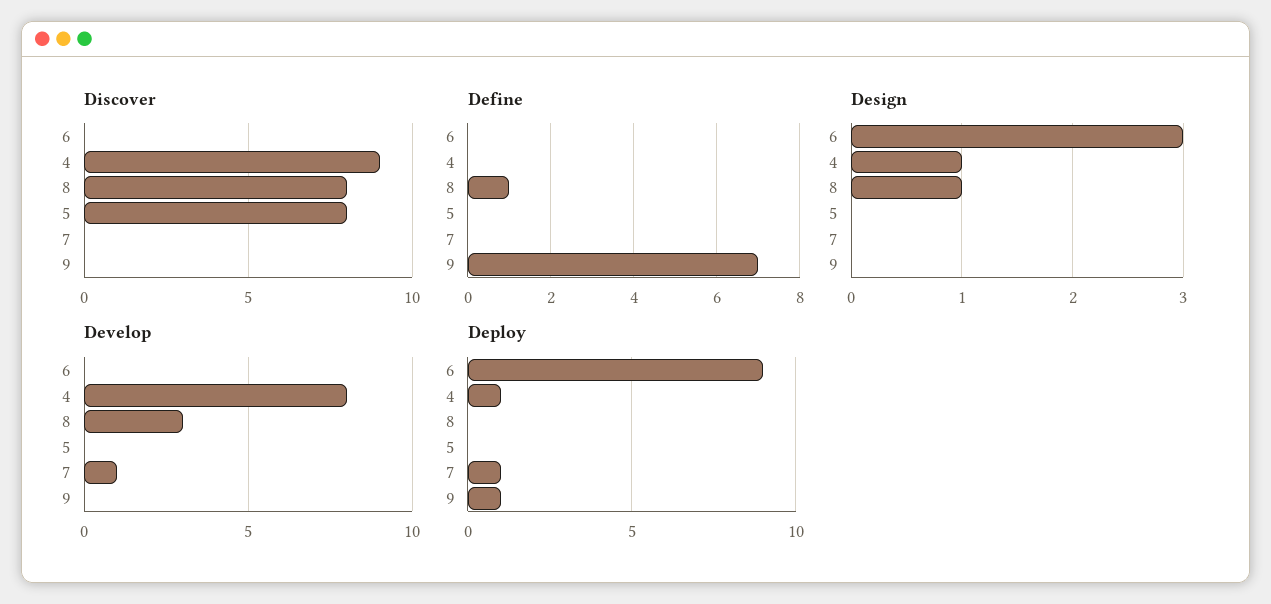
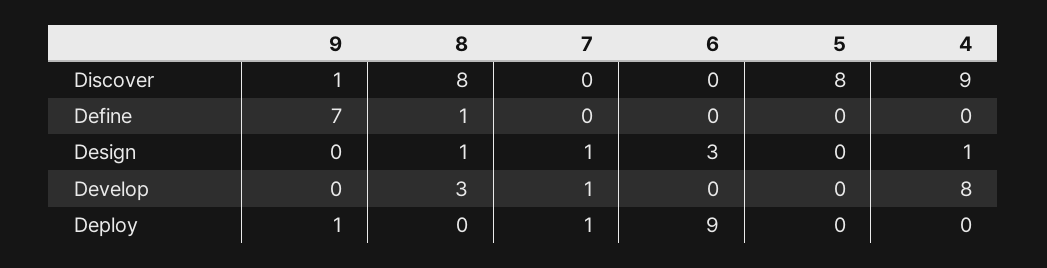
Discover, 9: 0 -> 1
Design, 7: 0 -> 1
Deploy, 4: 1 -> 0

